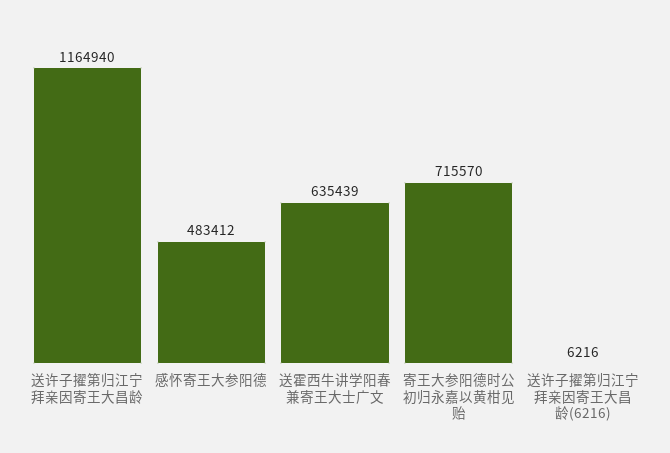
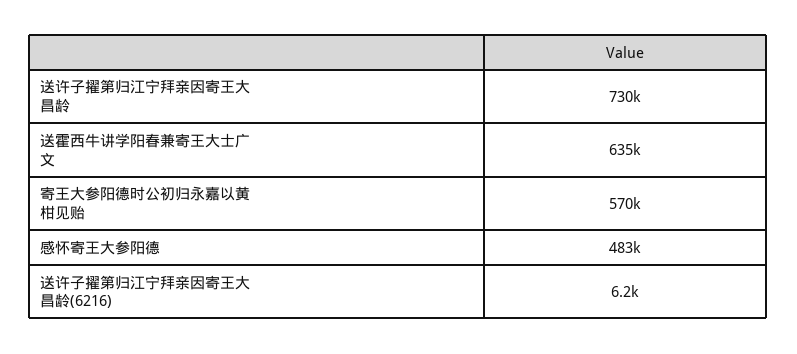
送许子擢第归江宁拜亲因寄王大昌龄: 1164940 -> 730000
寄王大参阳德时公初归永嘉以黄柑见贻: 715570 -> 570000

